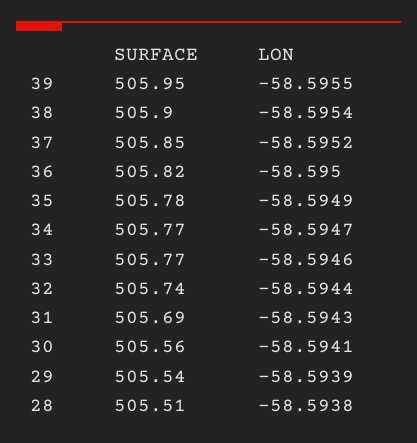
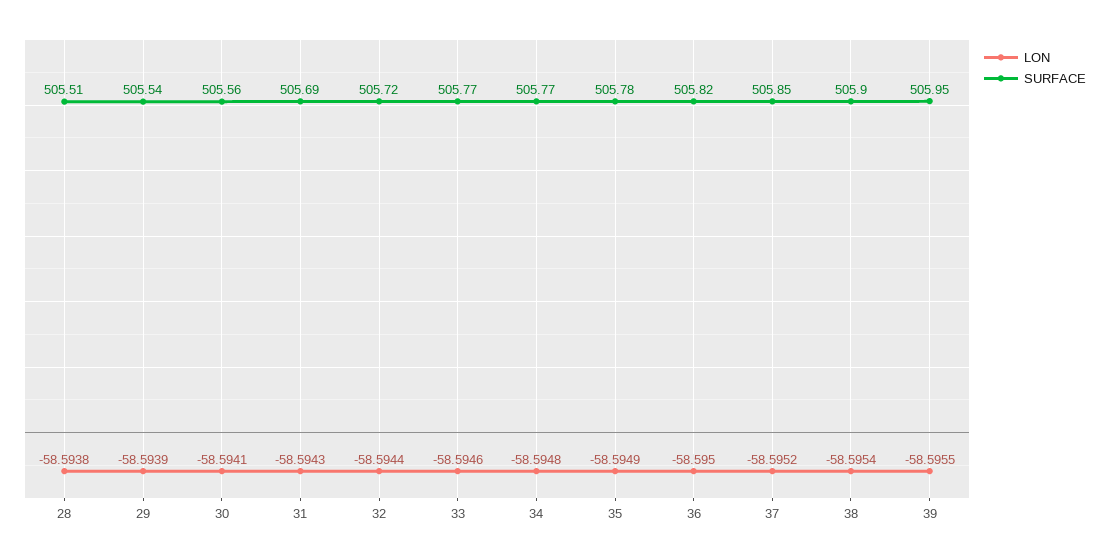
LON, 34: -58.5947 -> -58.5948
SURFACE, 32: 505.74 -> 505.72

